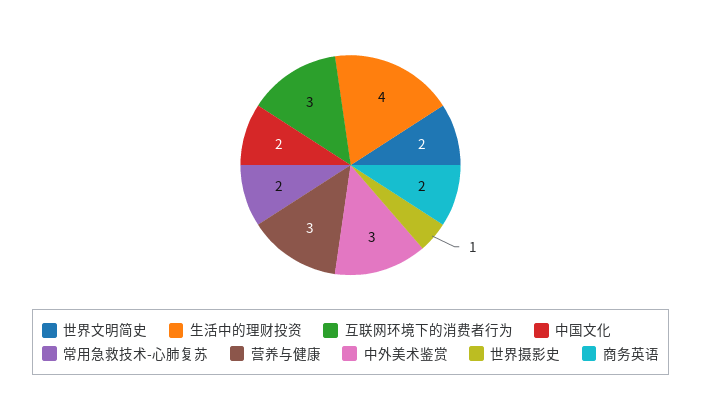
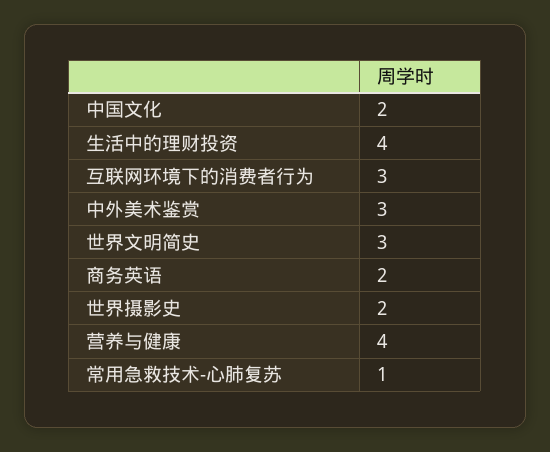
世界文明简史: 2 -> 3
常用急救技术-心肺复苏: 2 -> 1
营养与健康: 3 -> 4
世界摄影史: 1 -> 2

